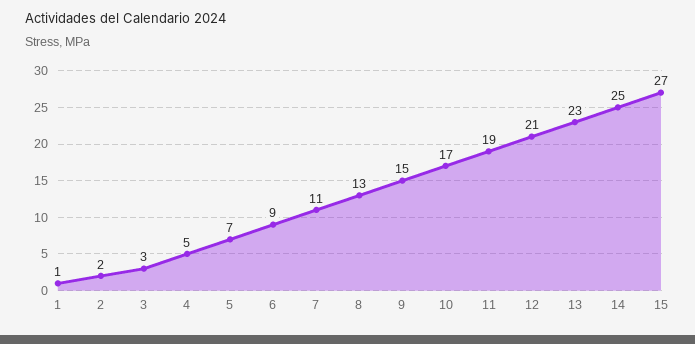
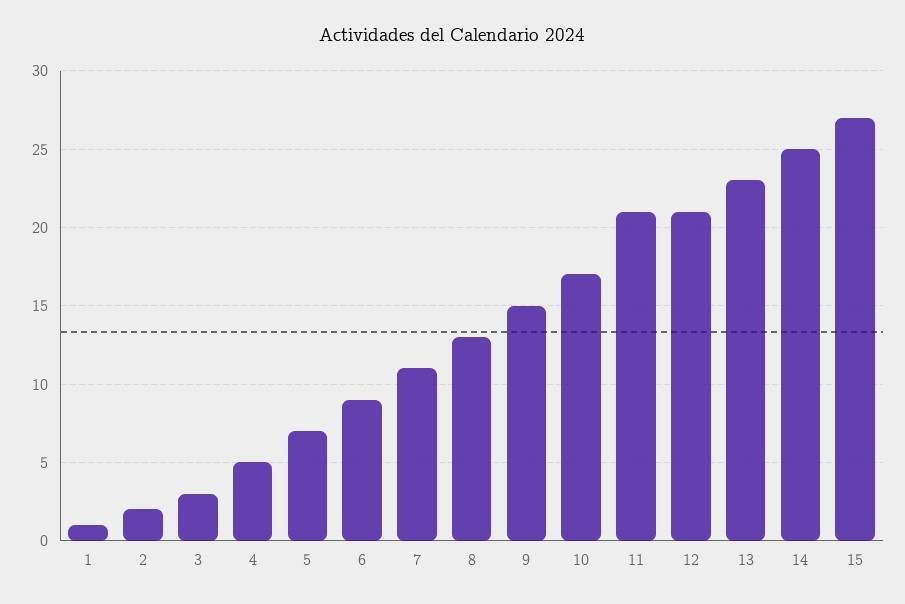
11: 19 -> 21

